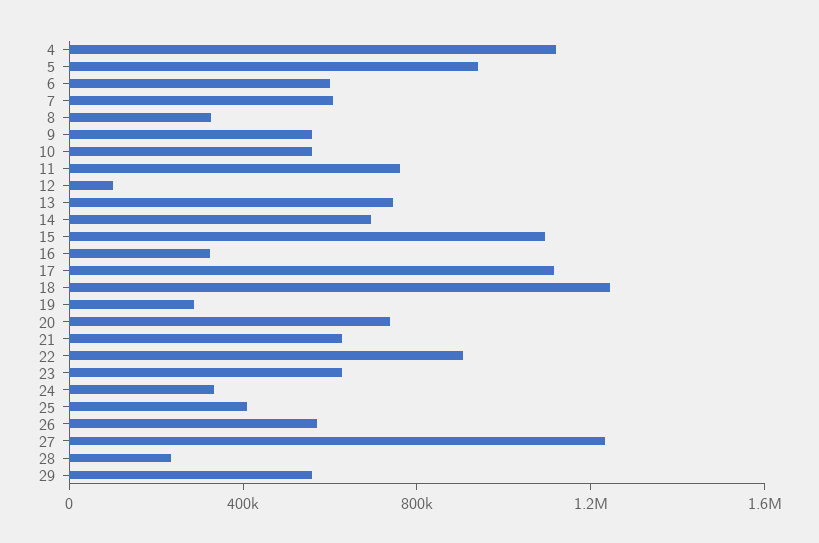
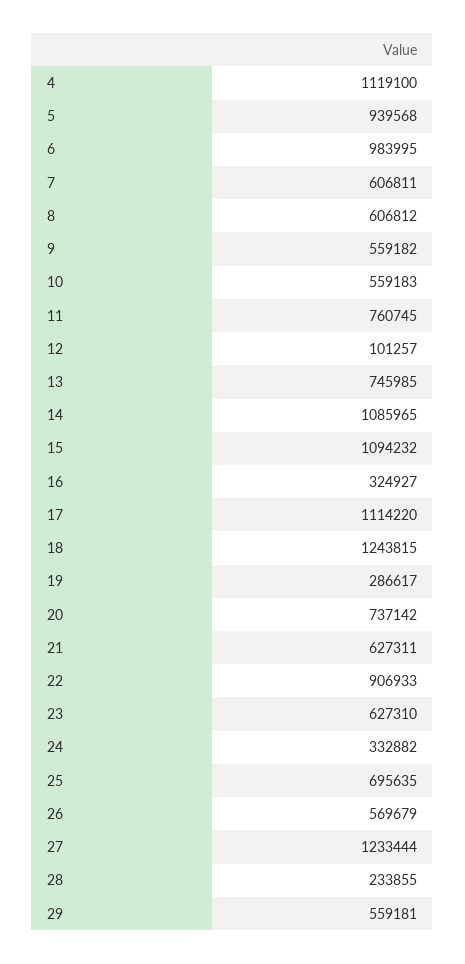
6: 600000 -> 983995
8: 300000 -> 606812
14: 700000 -> 1085965
25: 400000 -> 695635

